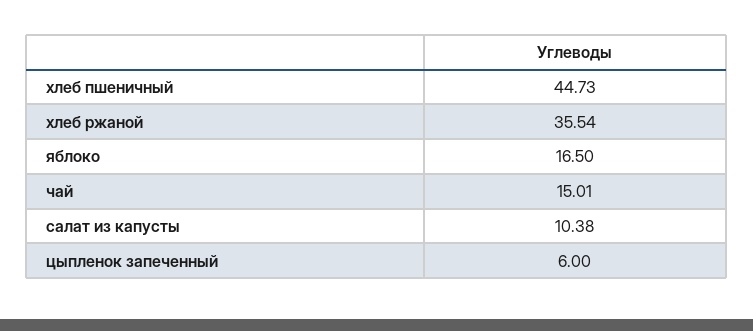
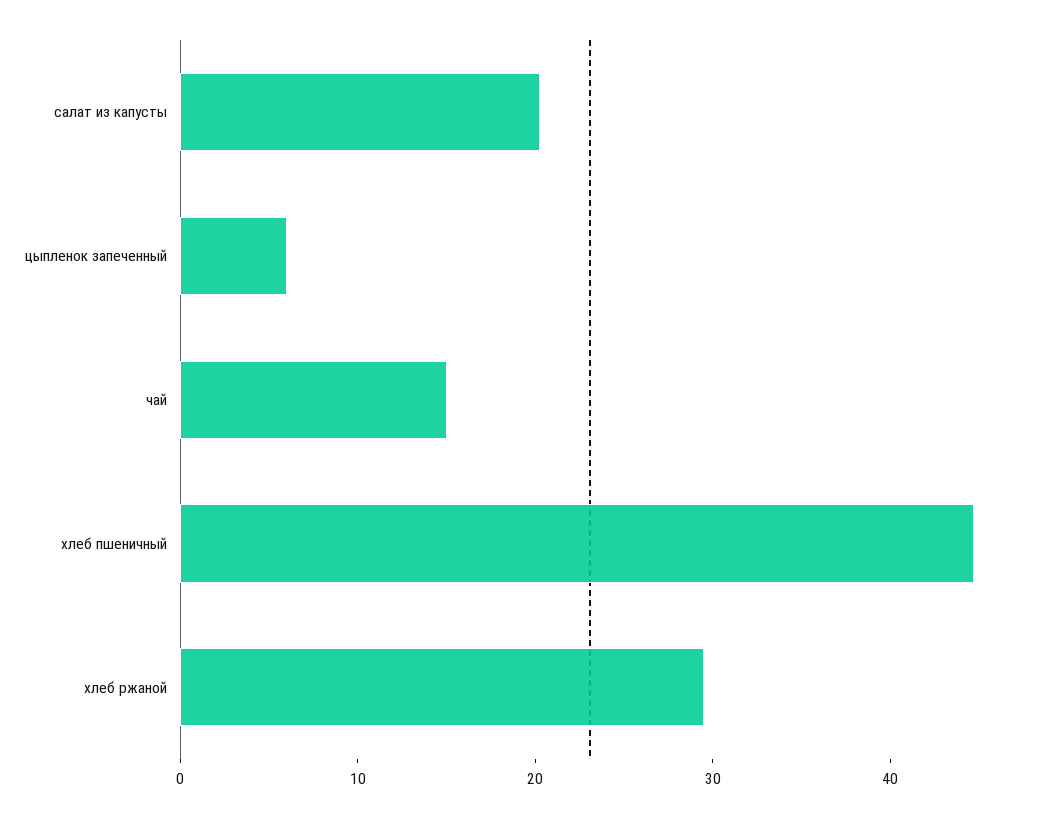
хлеб ржаной: 35.54 -> 30
яблоко: 16.5 -> none
салат из капусты: 10.38 -> 20

